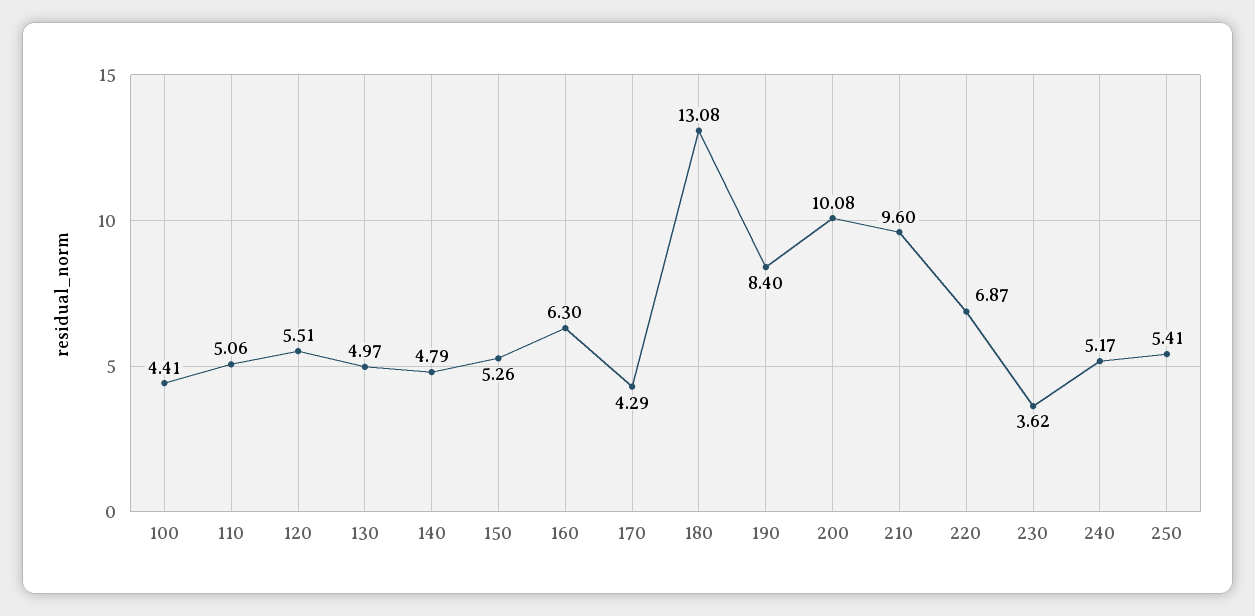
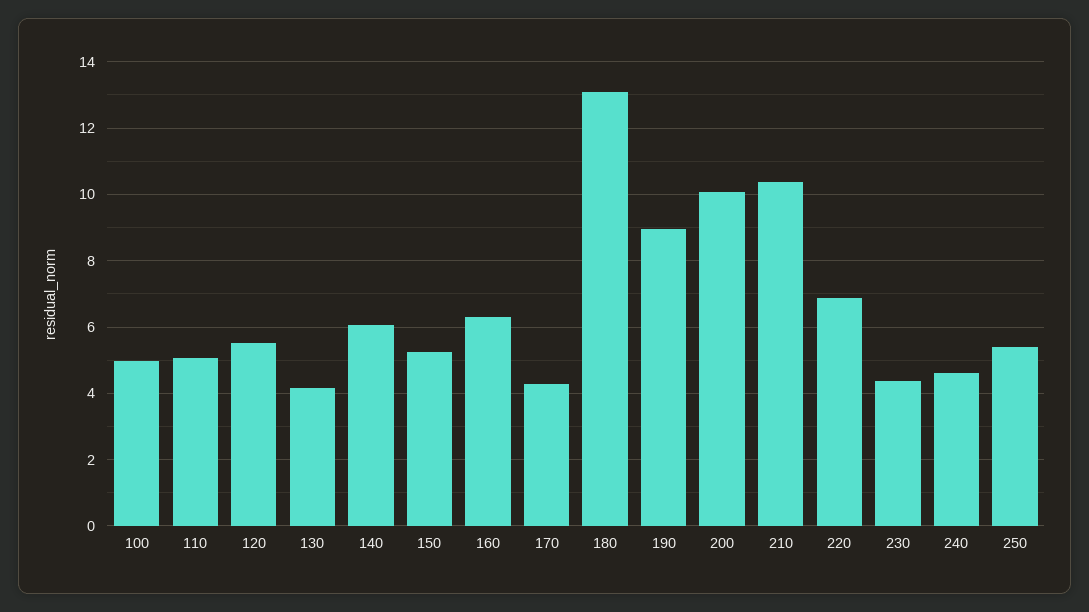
100: 4.41 -> 5
130: 4.97 -> 4.2
140: 4.79 -> 6
190: 8.4 -> 9
210: 9.6 -> 10.4
230: 3.62 -> 4.4
240: 5.17 -> 4.6

